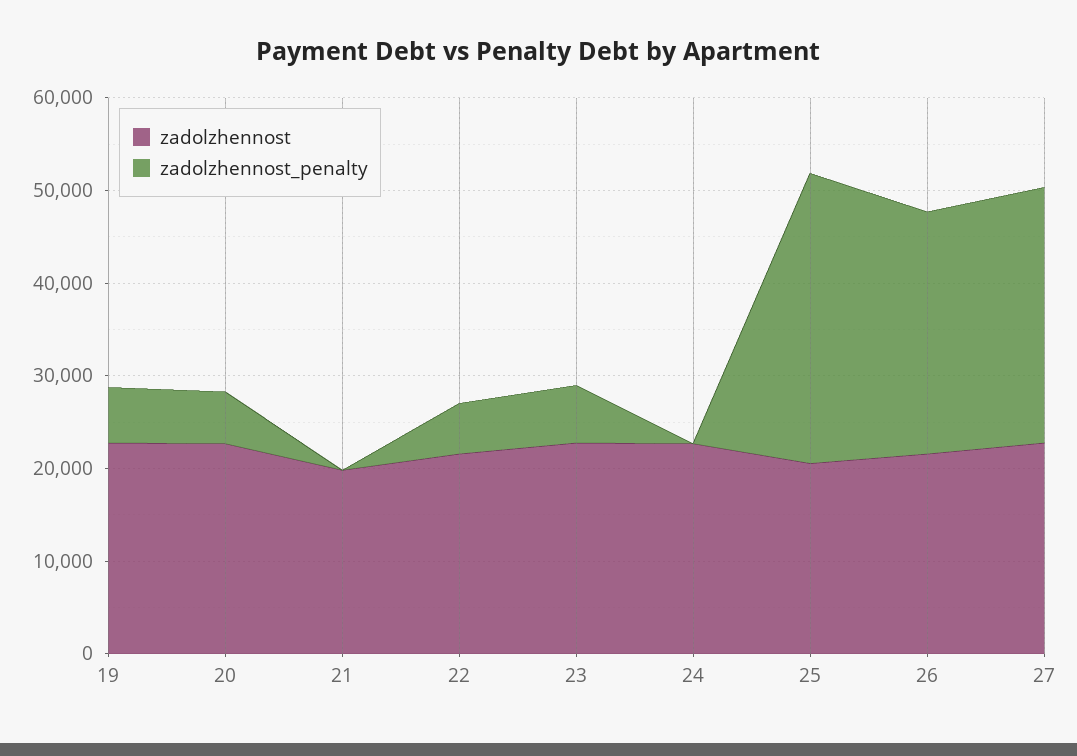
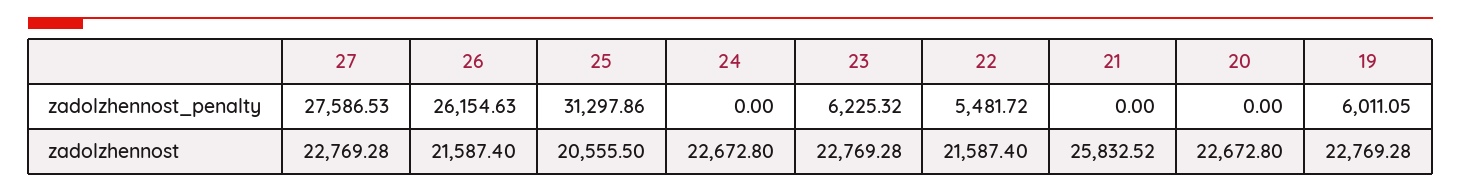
zadolzhennost_penalty, 20: 6000 -> 0
zadolzhennost, 21: 20000 -> 25832.52

